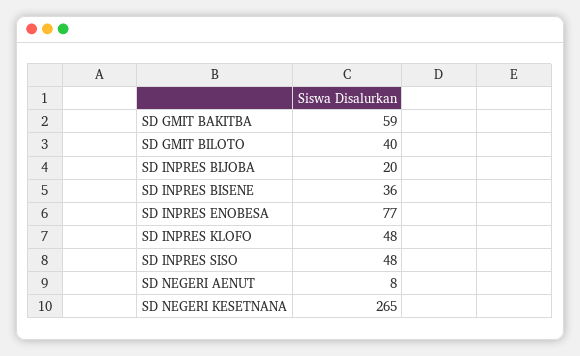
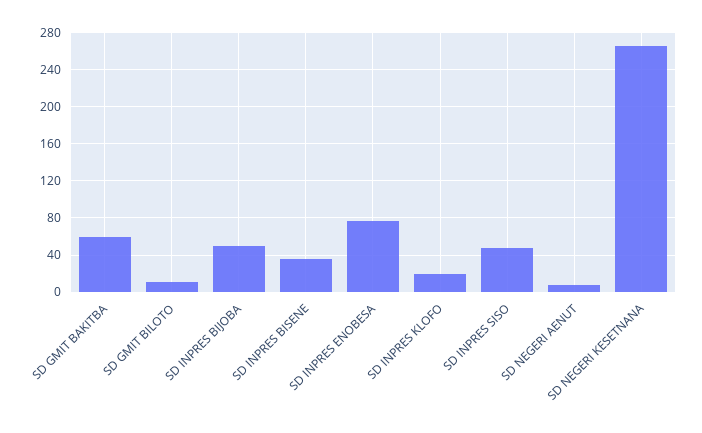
SD GMIT BILOTO: 40 -> 10
SD INPRES BIJOBA: 20 -> 50
SD INPRES KLOFO: 48 -> 20

